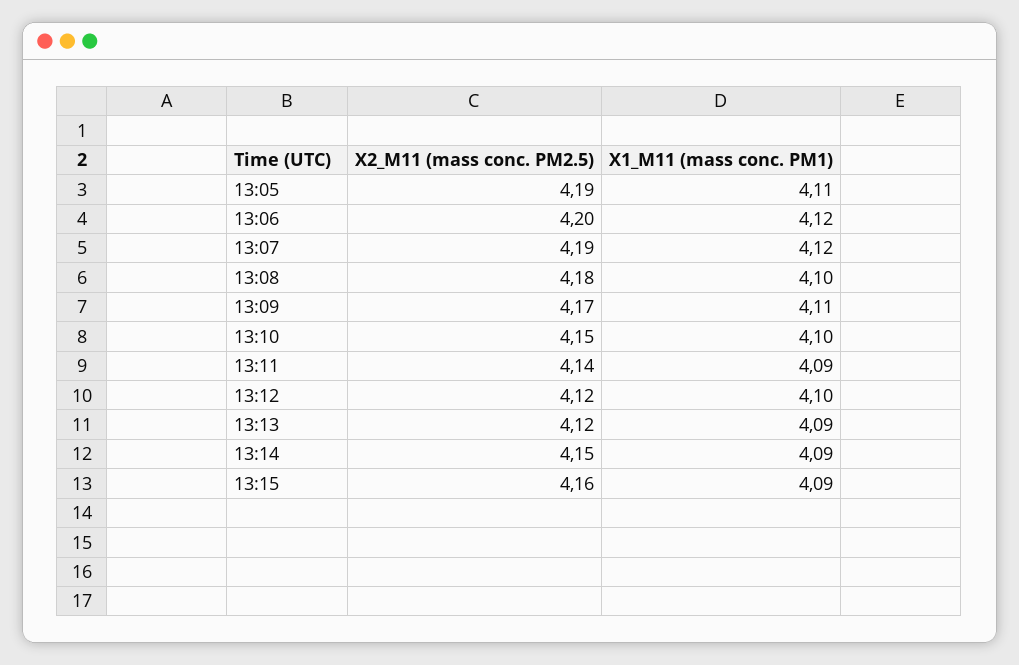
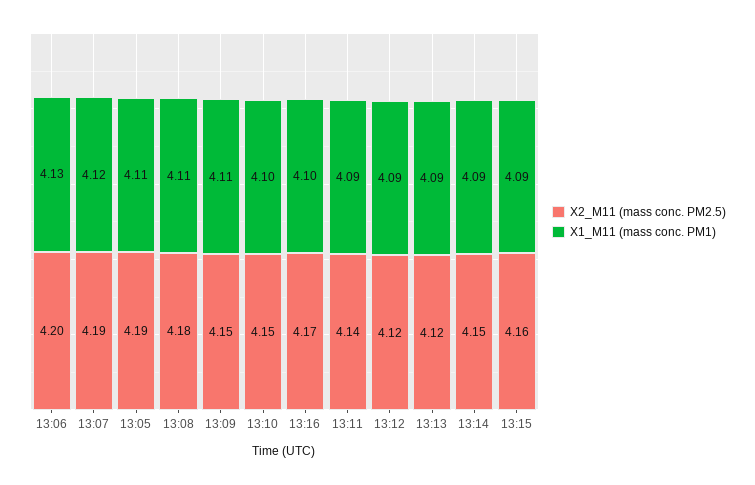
X1_M11 (mass conc. PM1), 13:06: 4.12 -> 4.13
X1_M11 (mass conc. PM1), 13:08: 4.1 -> 4.11
X2_M11 (mass conc. PM2.5), 13:09: 4.17 -> 4.15
X1_M11 (mass conc. PM1), 13:12: 4.1 -> 4.09
X2_M11 (mass conc. PM2.5), 13:16: none -> 4.17
X1_M11 (mass conc. PM1), 13:16: none -> 4.1

